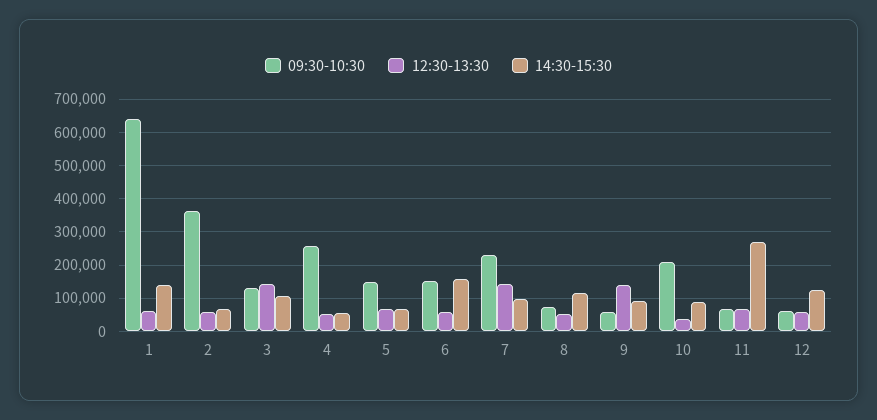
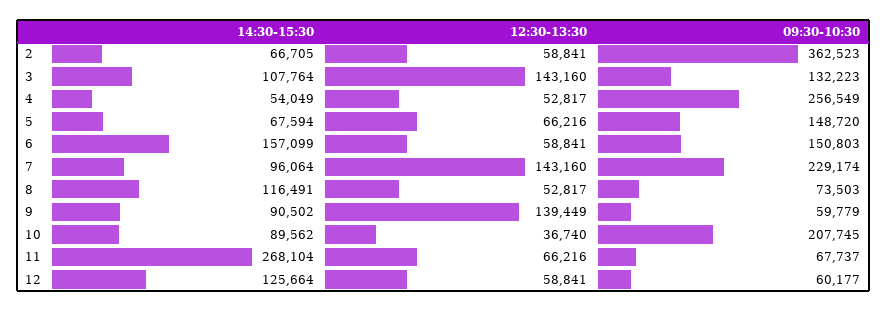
09:30-10:30, 1: 640000 -> none
12:30-13:30, 1: 60000 -> none
14:30-15:30, 1: 140000 -> none

